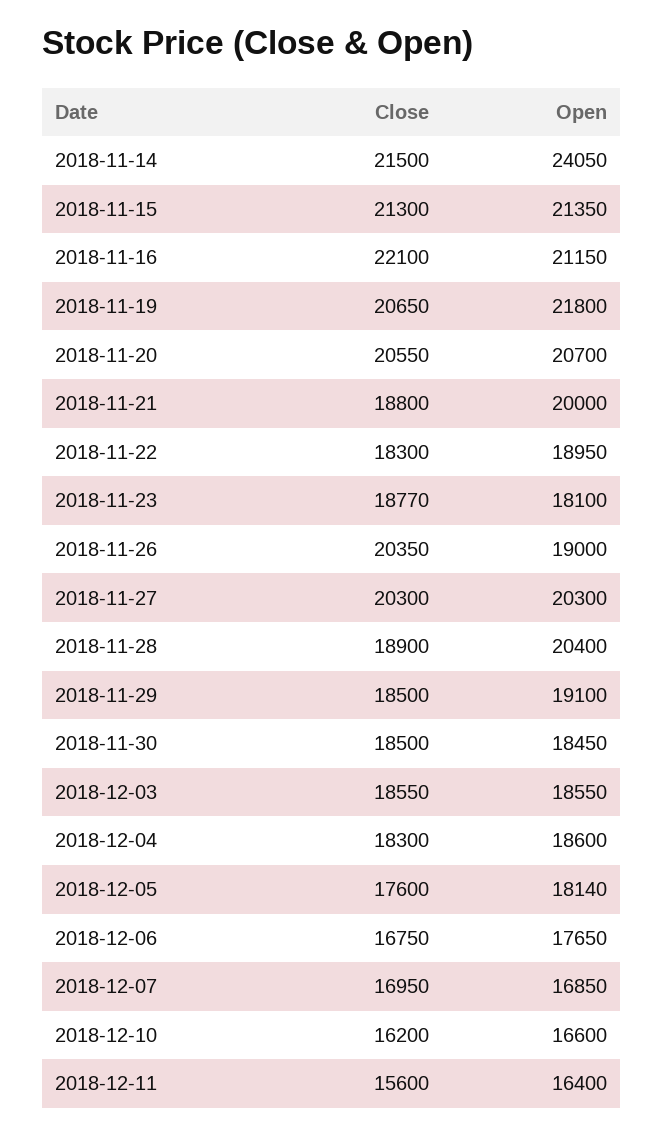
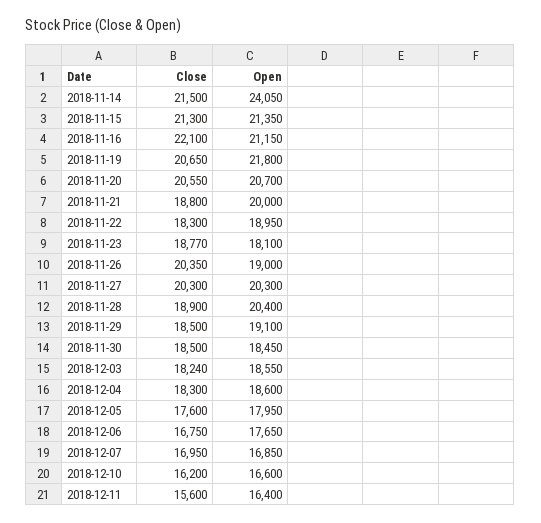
Close, 2018-12-03: 18550 -> 18240
Open, 2018-12-05: 18140 -> 17950

